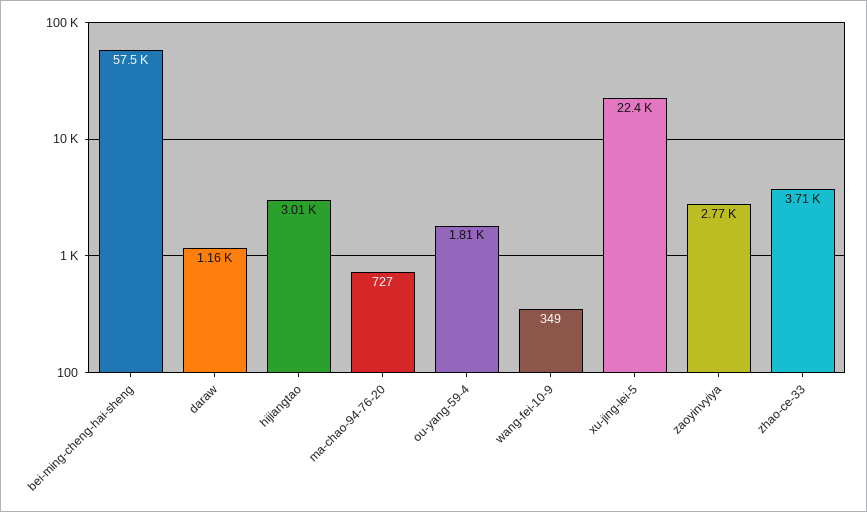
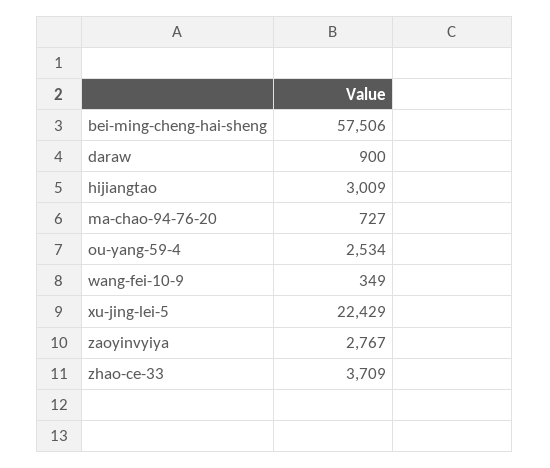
daraw: 1160 -> 900
ou-yang-59-4: 1810 -> 2534

